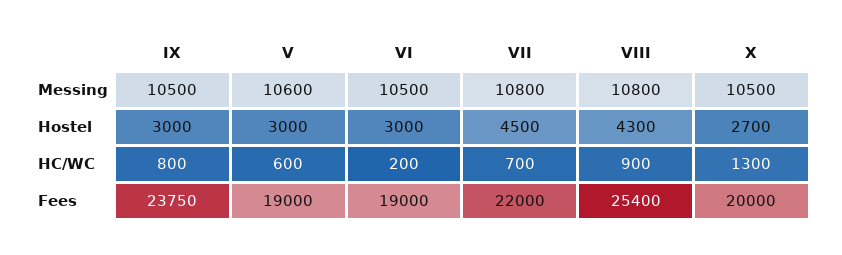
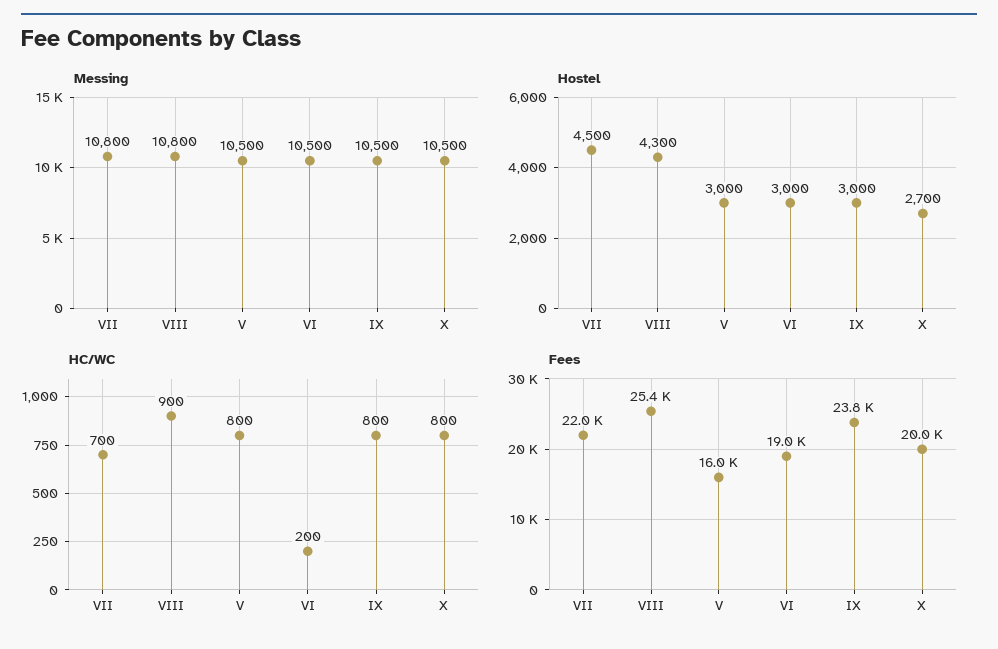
Messing, V: 10600 -> 10500
HC/WC, V: 600 -> 800
HC/WC, X: 1300 -> 800
Fees, V: 19000 -> 16000

